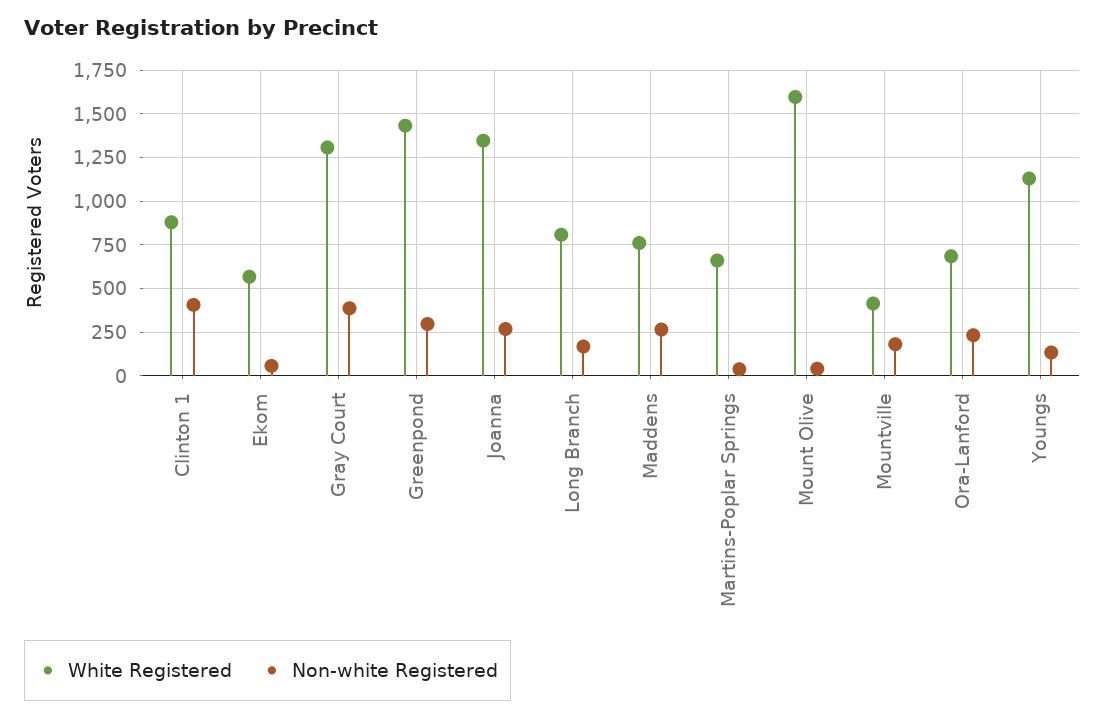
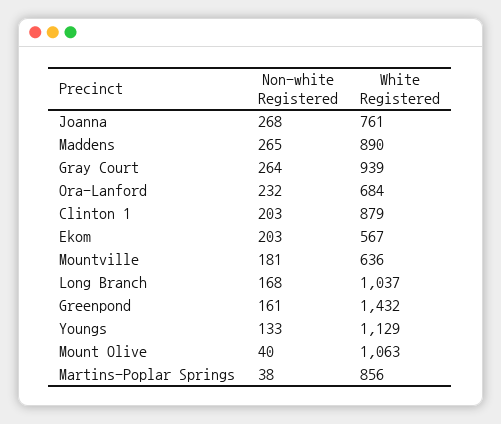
Non-white Registered, Clinton 1: 400 -> 203
Non-white Registered, Ekom: 50 -> 203
White Registered, Gray Court: 1300 -> 939
Non-white Registered, Gray Court: 400 -> 264
Non-white Registered, Greenpond: 300 -> 161
White Registered, Joanna: 1350 -> 761
White Registered, Long Branch: 800 -> 1037
White Registered, Maddens: 750 -> 890
White Registered, Martins-Poplar Springs: 650 -> 856
White Registered, Mount Olive: 1600 -> 1063
White Registered, Mountville: 400 -> 636

